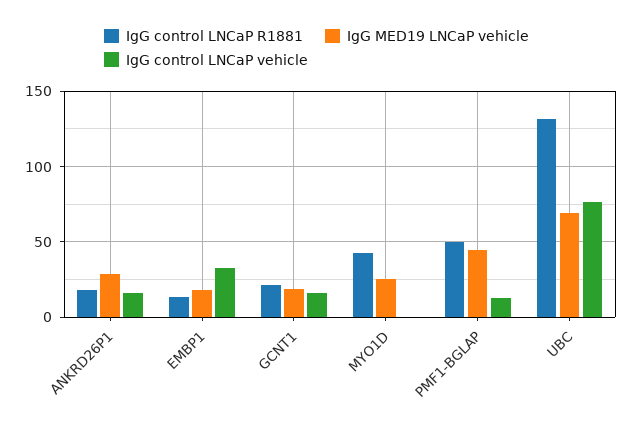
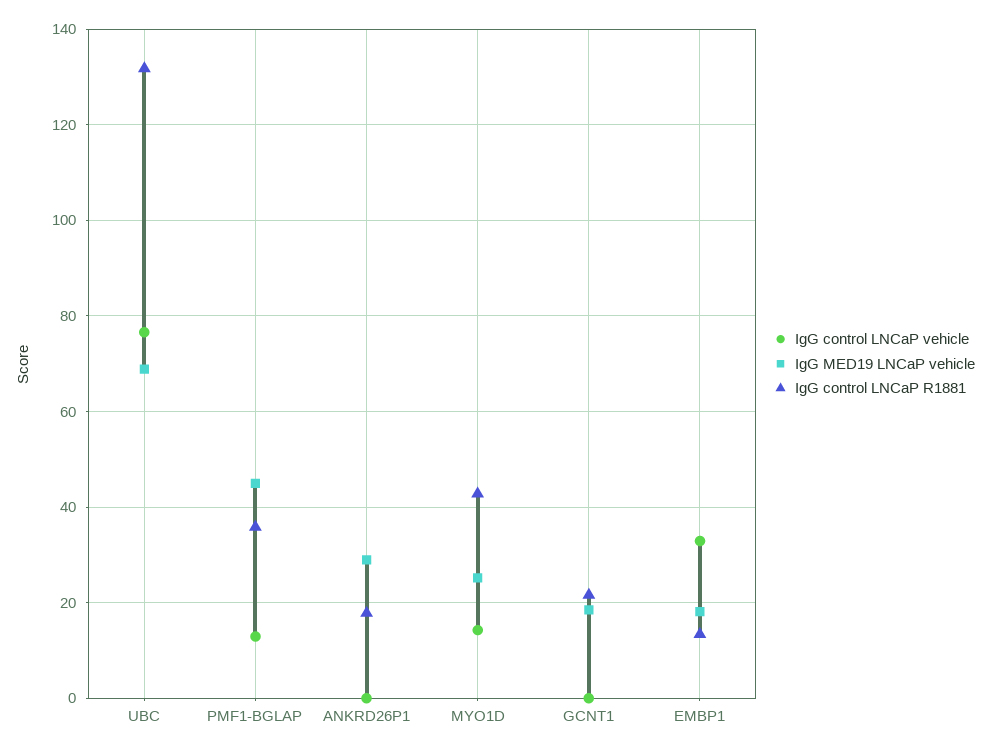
IgG control LNCaP vehicle, ANKRD26P1: 15 -> 0
IgG control LNCaP vehicle, GCNT1: 15 -> 0
IgG control LNCaP vehicle, MYO1D: 0 -> 14
IgG control LNCaP R1881, PMF1-BGLAP: 50 -> 36

